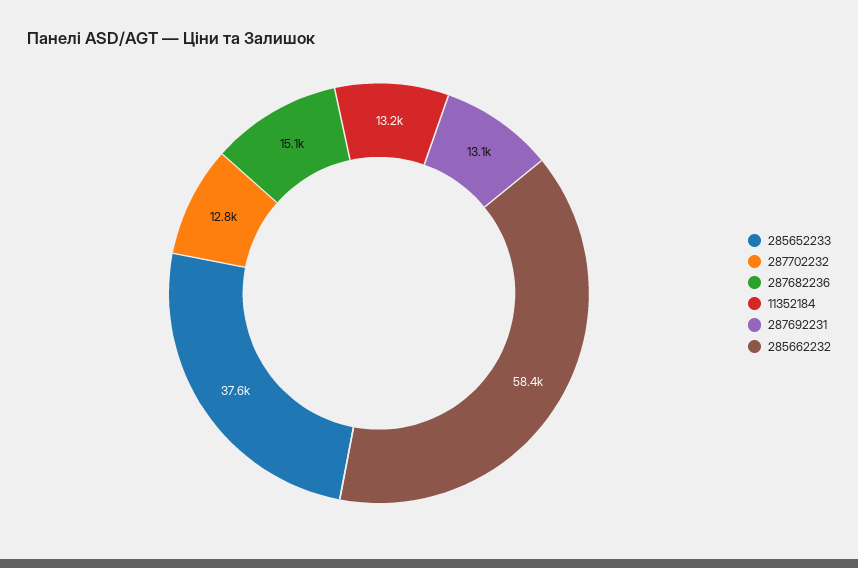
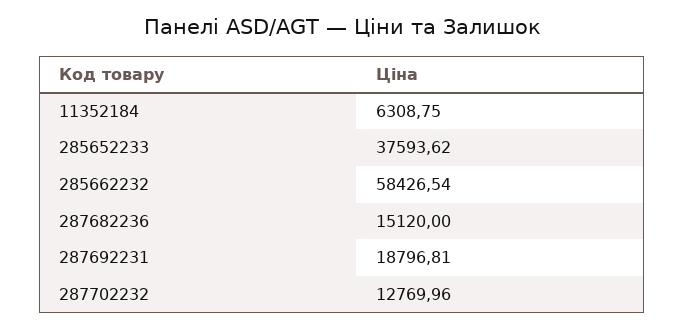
11352184: 13200 -> 6308.75
287692231: 13100 -> 18796.81

